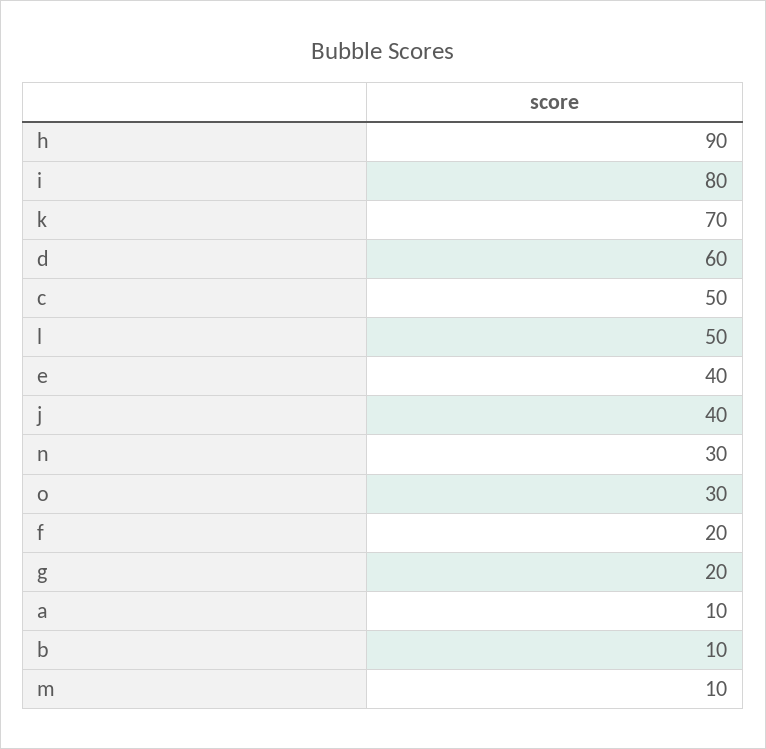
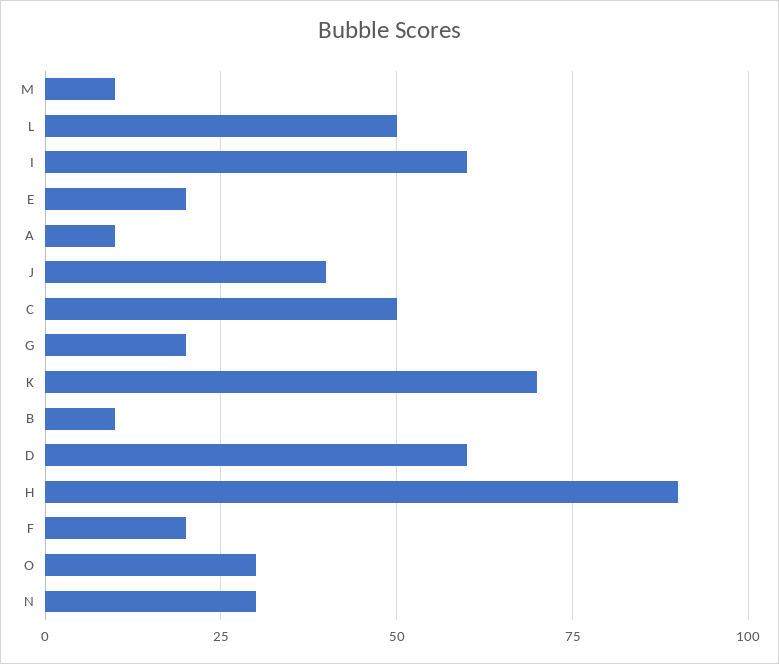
i: 80 -> 60
e: 40 -> 20

